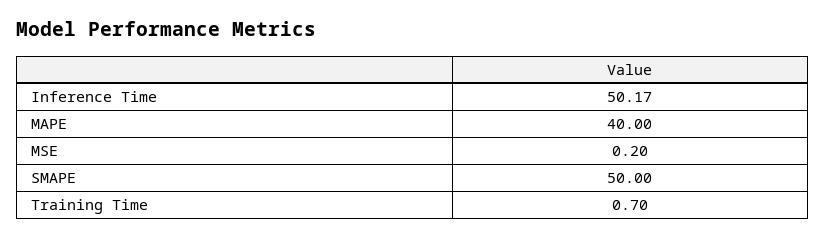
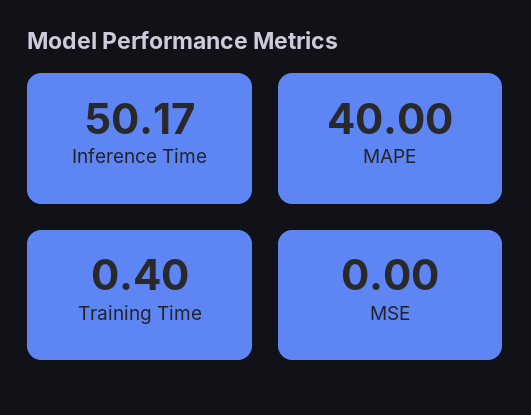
MSE: 0.2 -> 0
SMAPE: 50 -> none
Training Time: 0.7 -> 0.4

